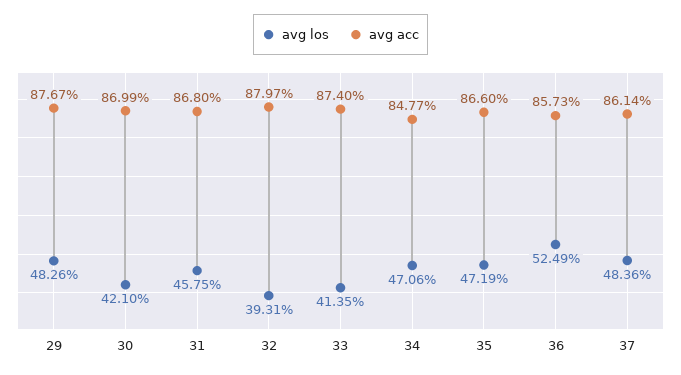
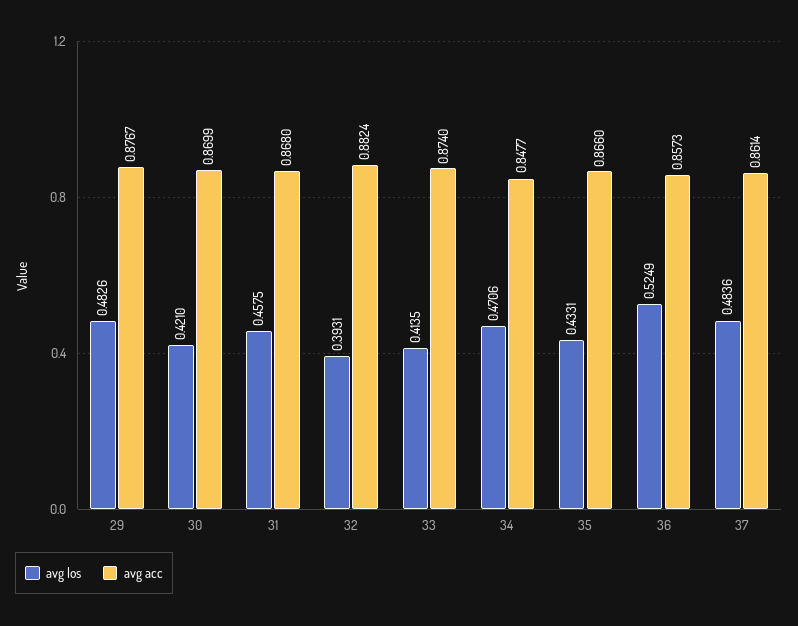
avg acc, 32: 0.8797 -> 0.8824
avg los, 35: 0.4719 -> 0.4331

